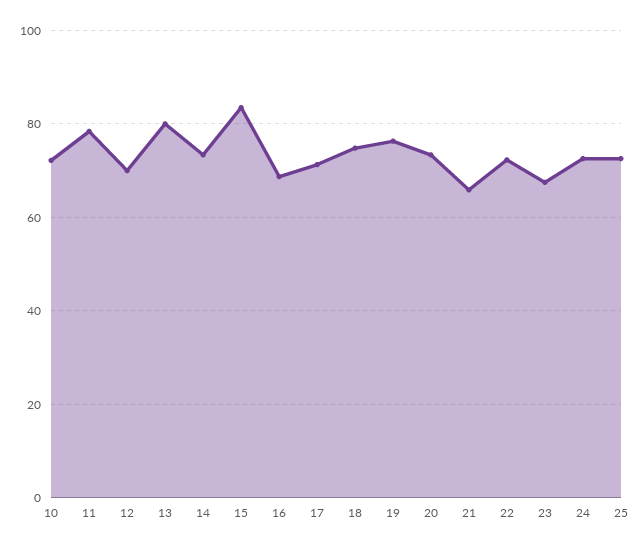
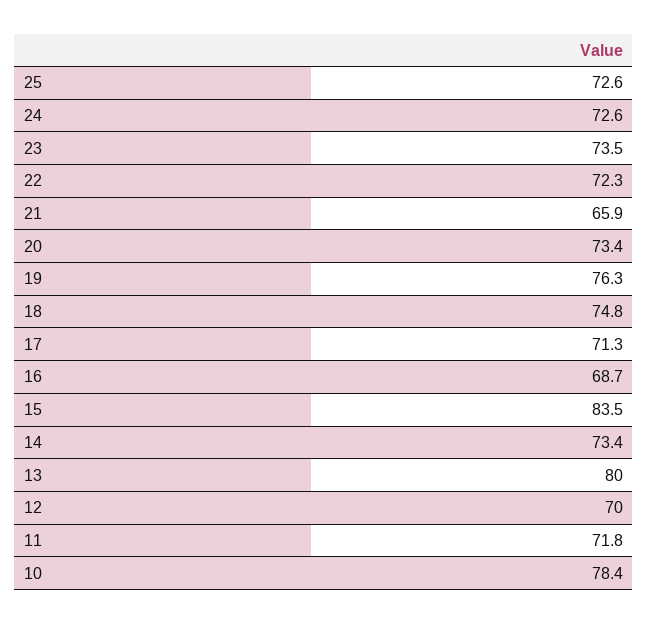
10: 72 -> 78.4
11: 78 -> 71.8
23: 68 -> 73.5

